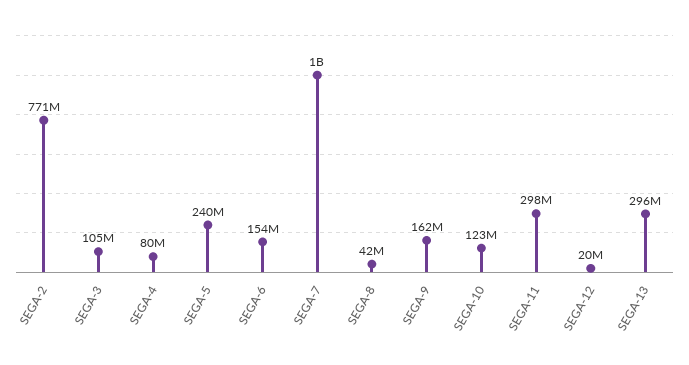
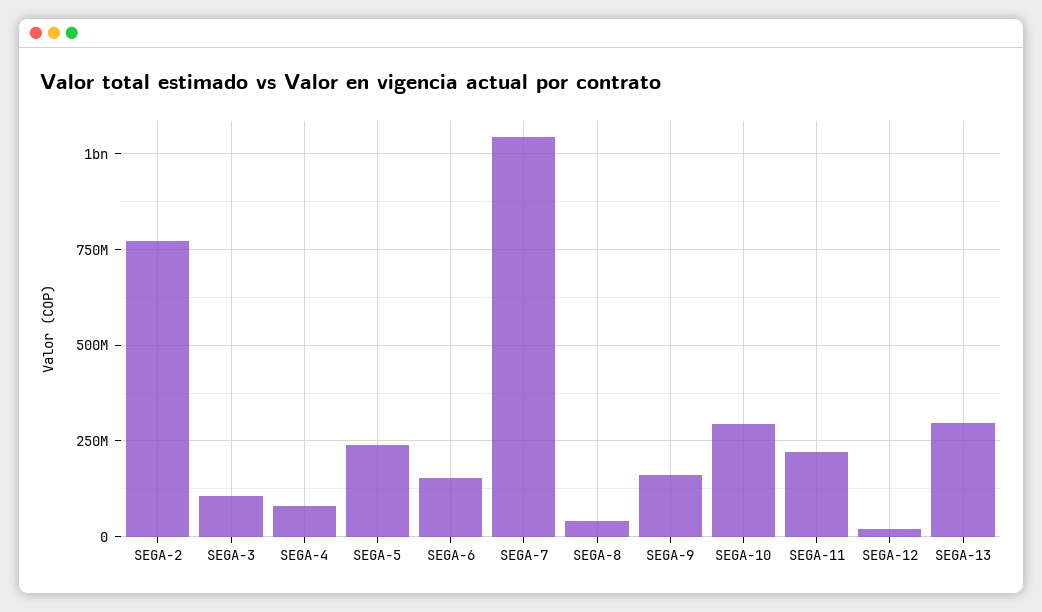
SEGA-10: 123000000 -> 300000000
SEGA-11: 298000000 -> 225000000

